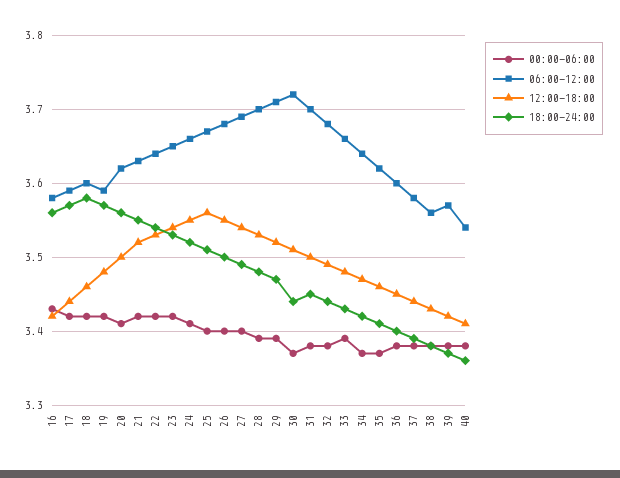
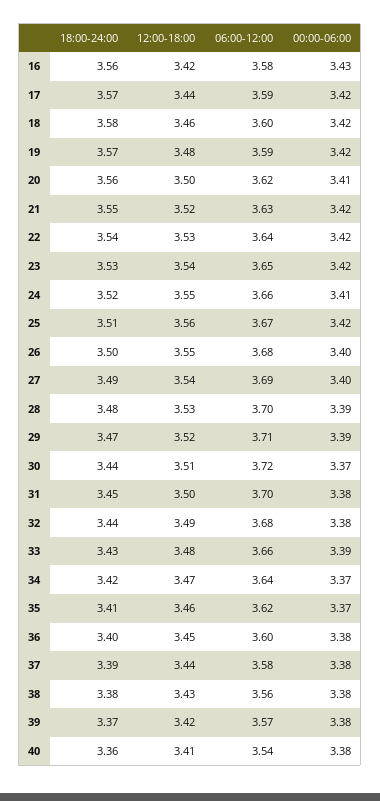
00:00-06:00, 25: 3.4 -> 3.42

